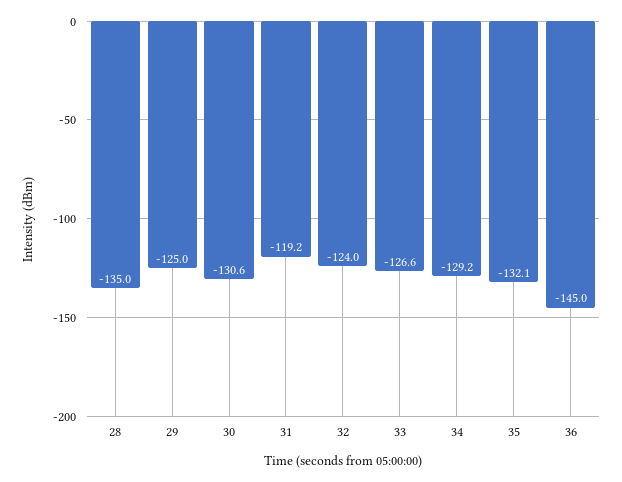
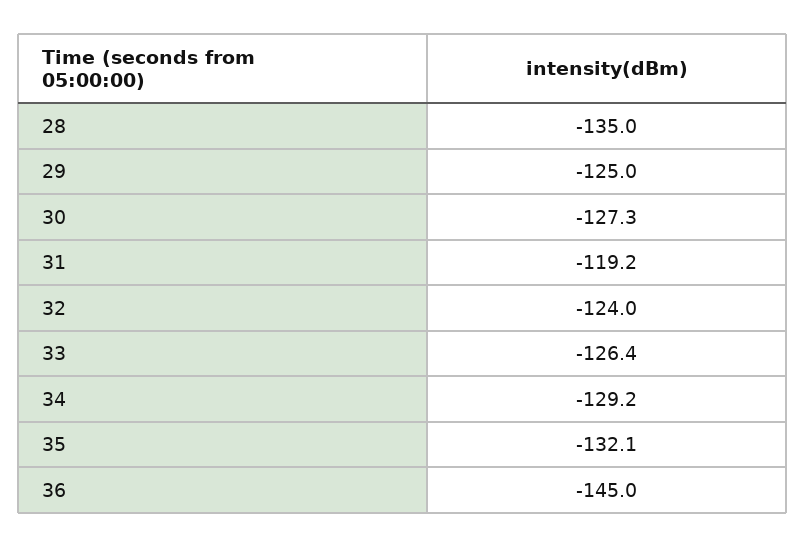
30: -130.6 -> -127.3
33: -126.6 -> -126.4

